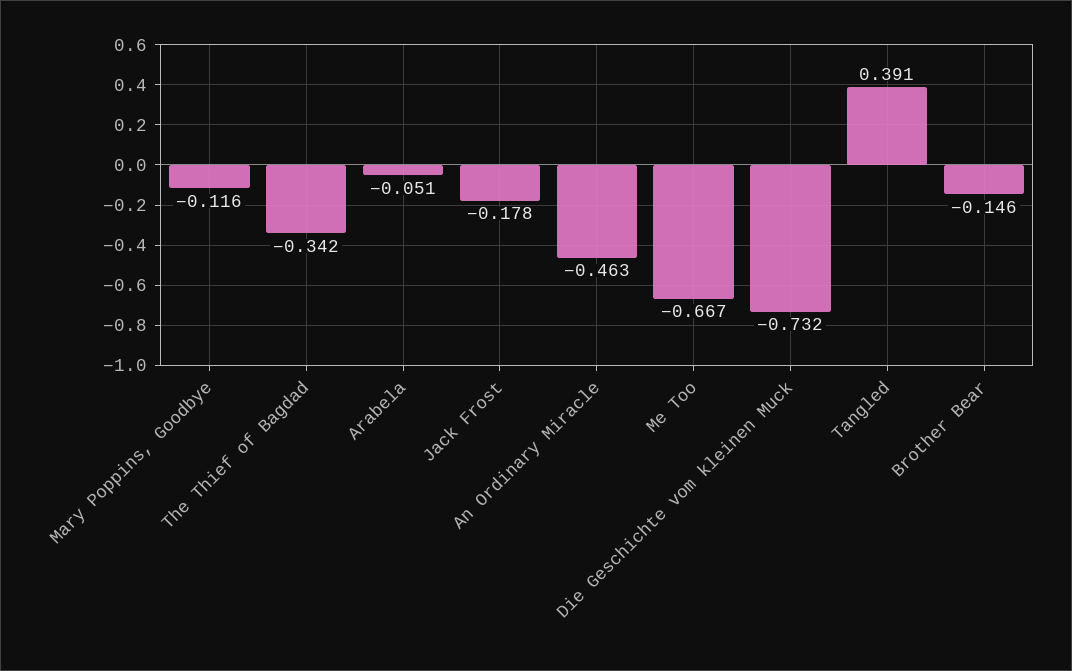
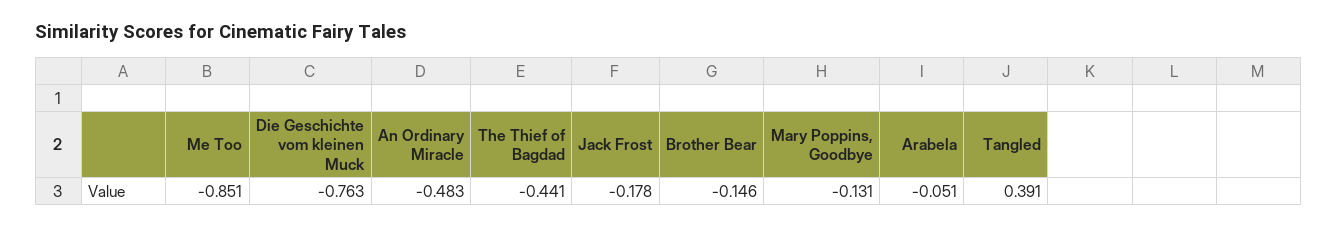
Mary Poppins, Goodbye: -0.116 -> -0.131
The Thief of Bagdad: -0.342 -> -0.441
An Ordinary Miracle: -0.463 -> -0.483
Me Too: -0.667 -> -0.851
Die Geschichte vom kleinen Muck: -0.732 -> -0.763

